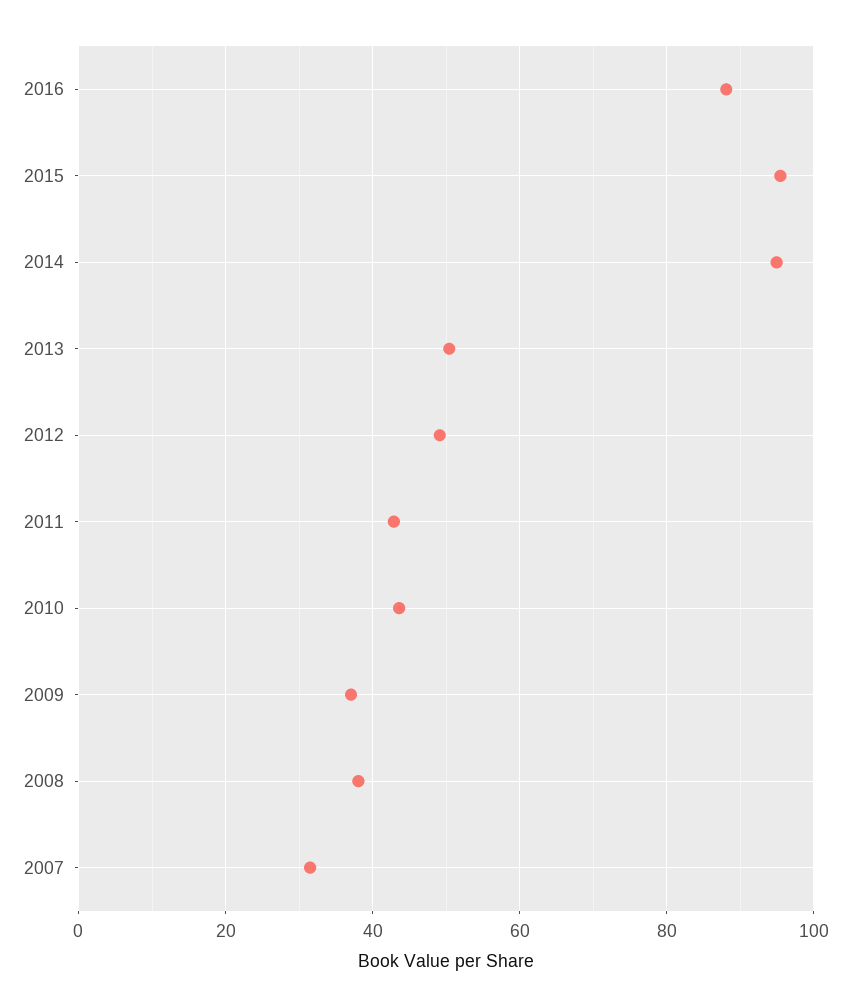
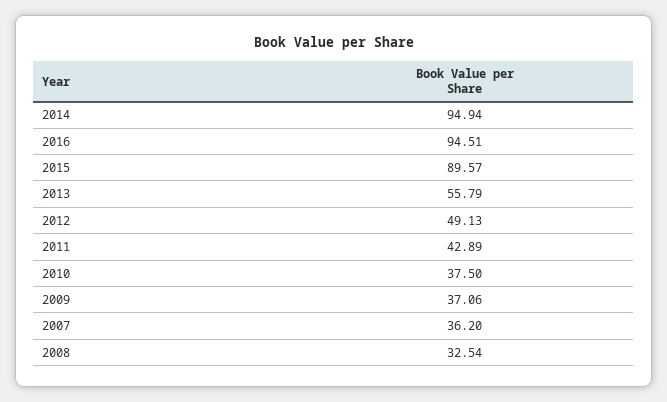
2016: 88 -> 94.51
2015: 96 -> 89.57
2013: 50 -> 55.79
2010: 44 -> 37.5
2008: 38 -> 32.54
2007: 32 -> 36.2

